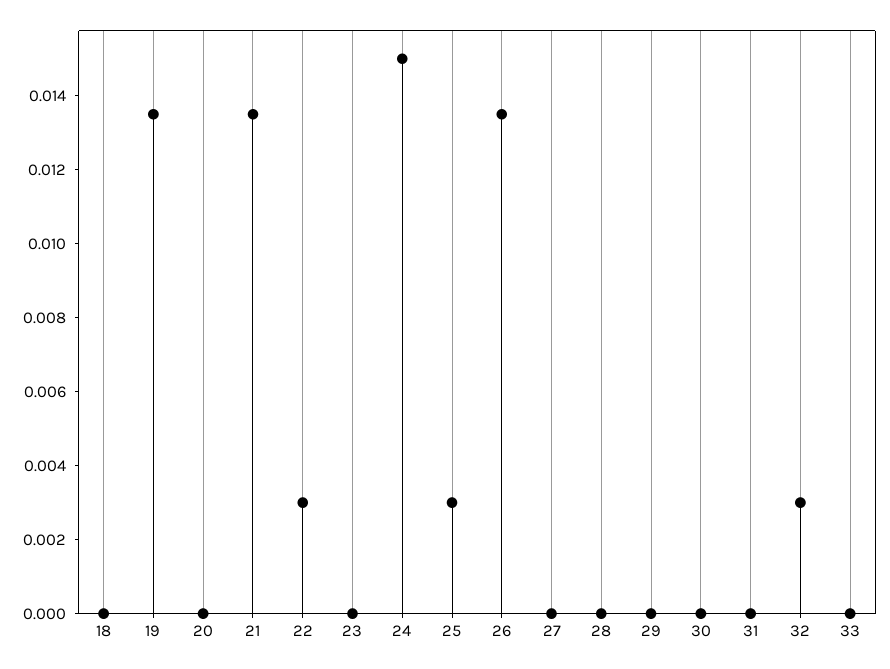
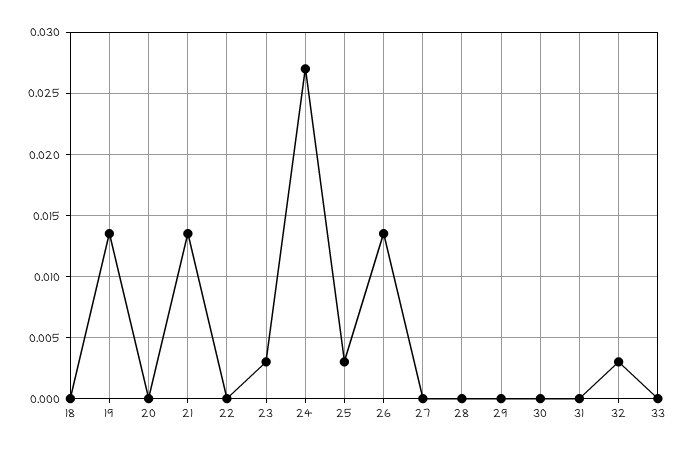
22: 0.003 -> 0
23: 0 -> 0.003
24: 0.015 -> 0.027

